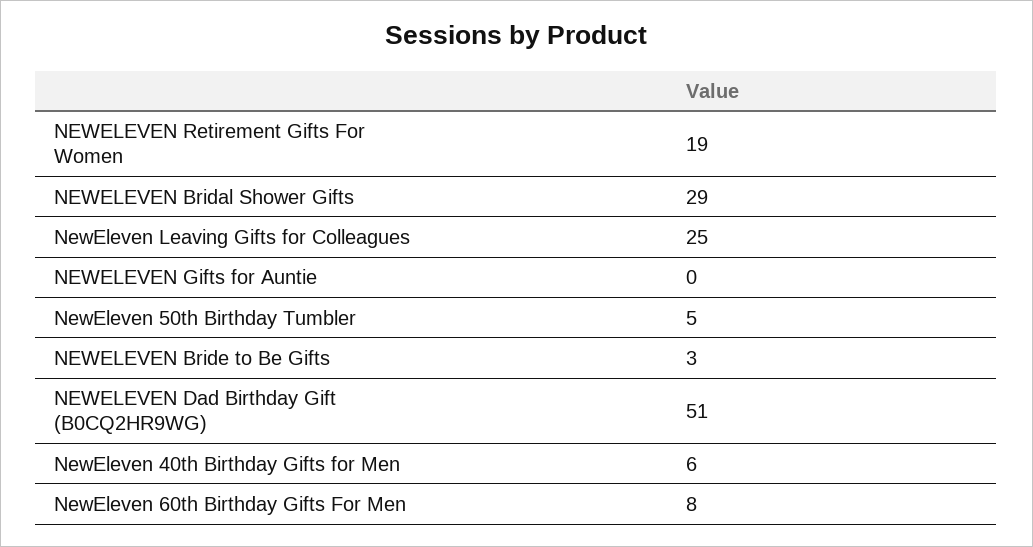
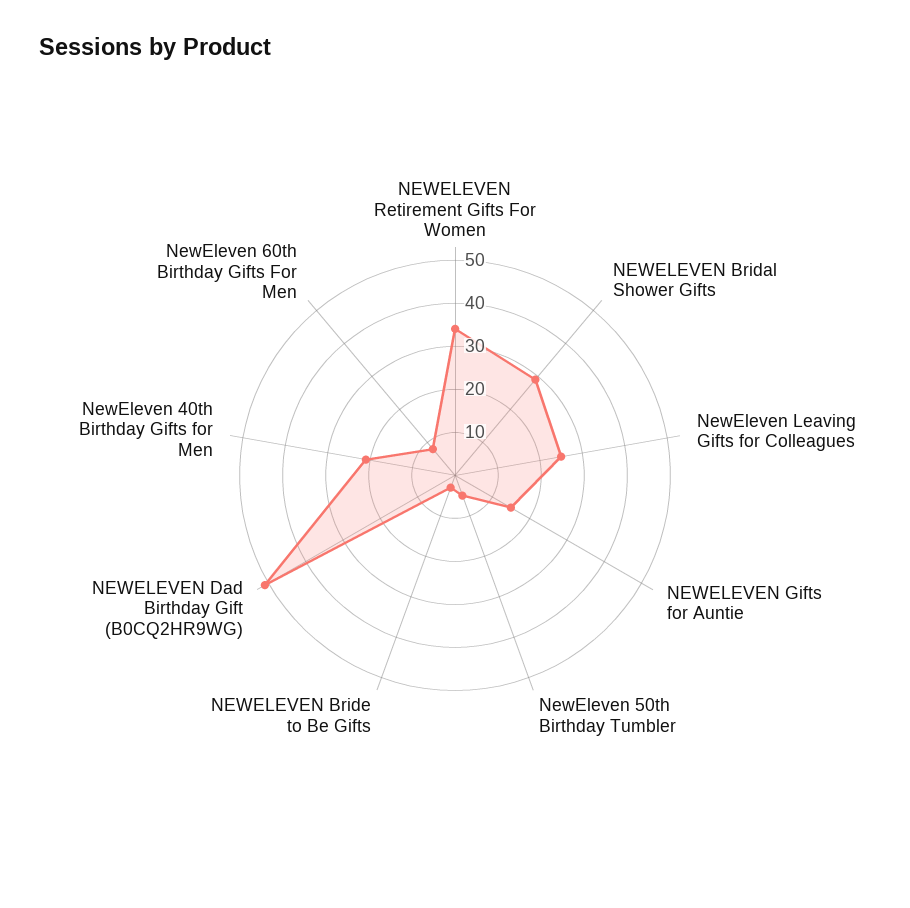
NEWELEVEN Retirement Gifts For Women: 19 -> 35
NEWELEVEN Gifts for Auntie: 0 -> 15
NewEleven 40th Birthday Gifts for Men: 6 -> 20

